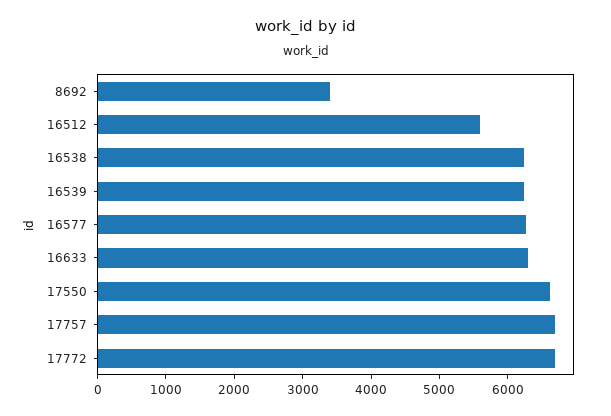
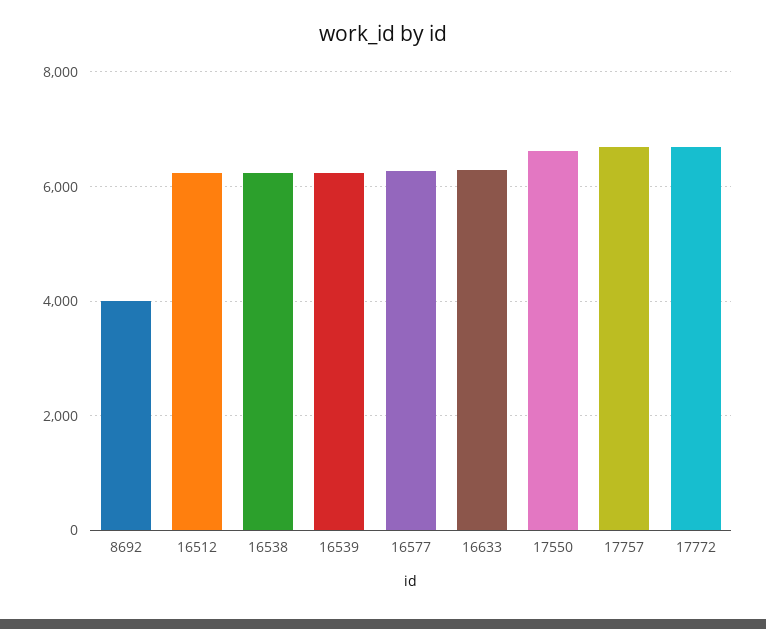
8692: 3400 -> 4000
16512: 5600 -> 6200

